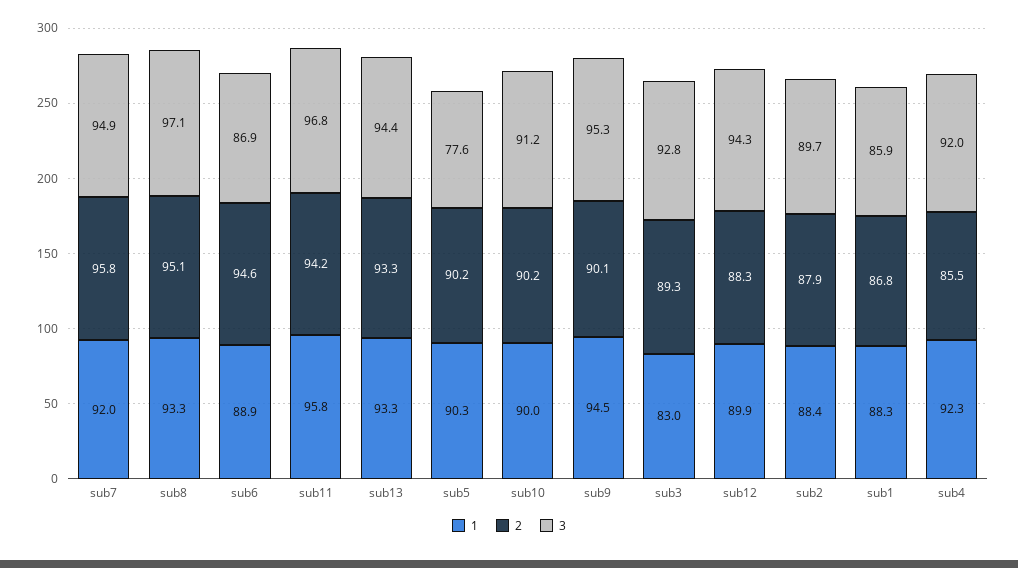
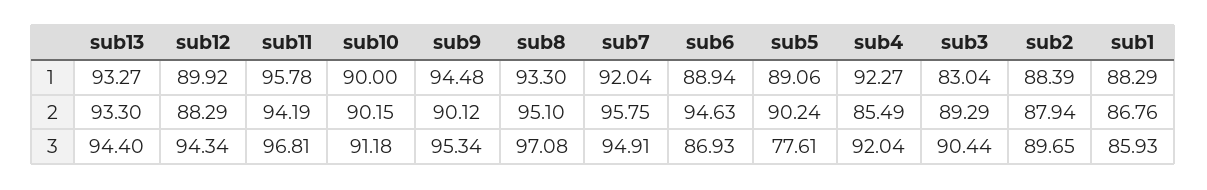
1, sub5: 90.3 -> 89.06
3, sub3: 92.8 -> 90.44

